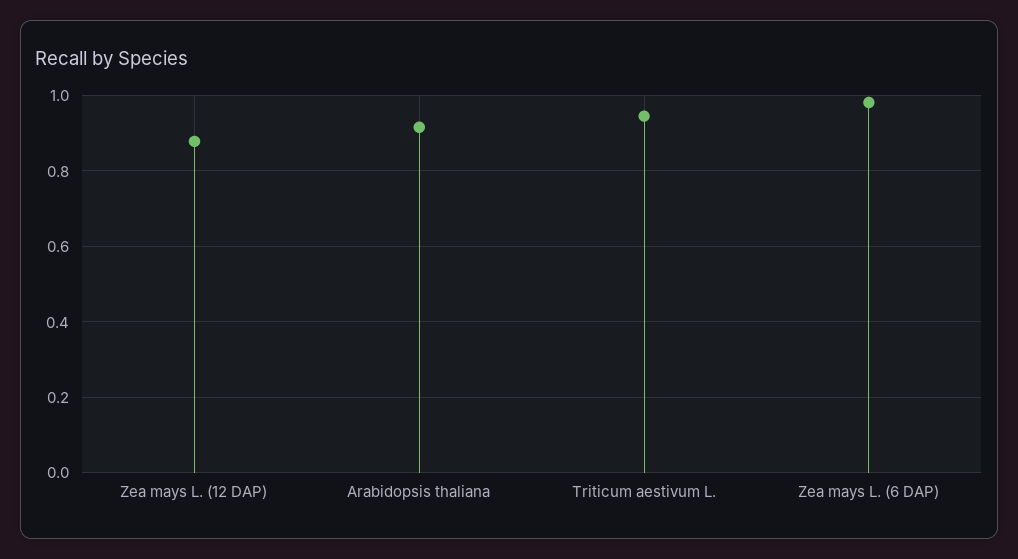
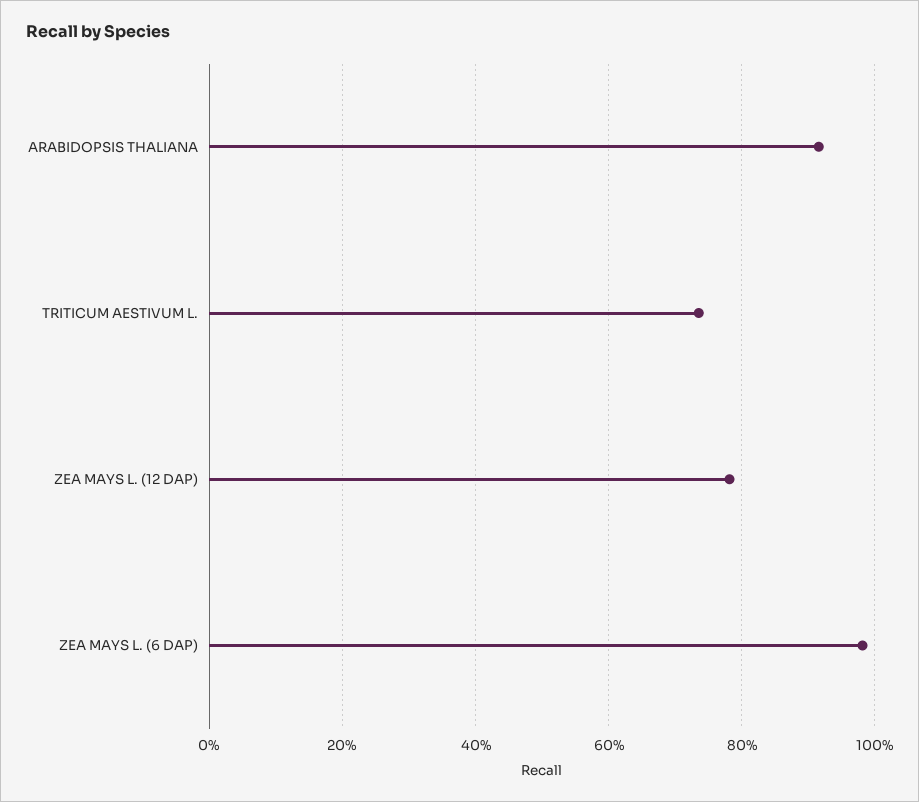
Zea mays L. (12 DAP): 0.88 -> 0.78
Triticum aestivum L.: 0.94 -> 0.74

